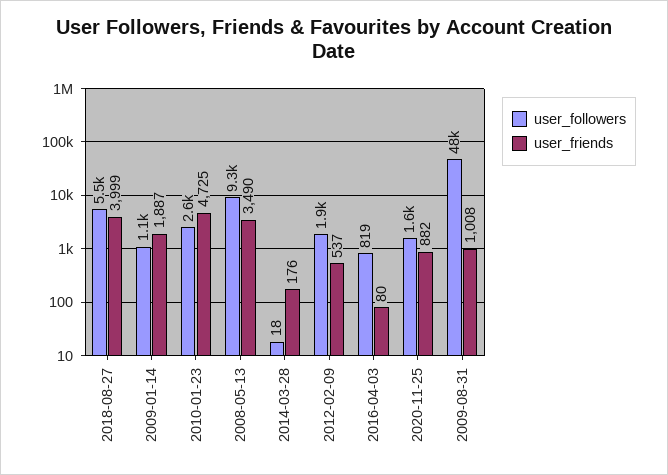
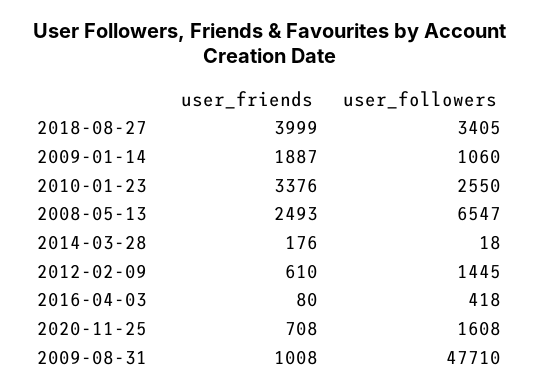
user_followers, 2018-08-27: 5500 -> 3405
user_friends, 2010-01-23: 4725 -> 3376
user_followers, 2008-05-13: 9300 -> 6547
user_friends, 2008-05-13: 3490 -> 2493
user_followers, 2012-02-09: 1900 -> 1445
user_friends, 2012-02-09: 537 -> 610
user_followers, 2016-04-03: 819 -> 418
user_friends, 2020-11-25: 882 -> 708

